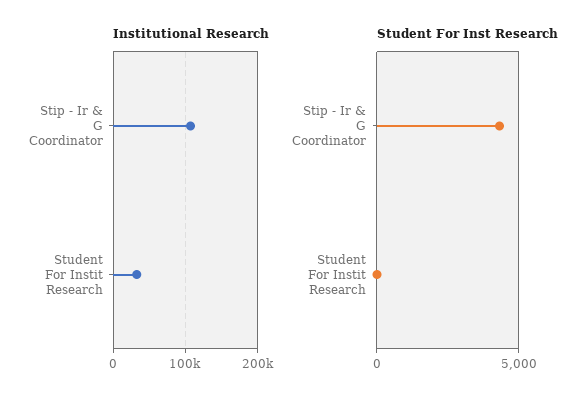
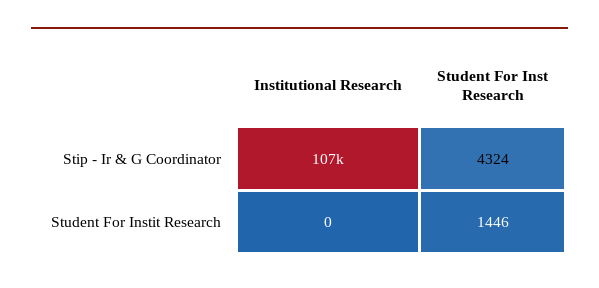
Institutional Research, Student For Instit Research: 30000 -> 0
Student For Inst Research, Student For Instit Research: 0 -> 1446

